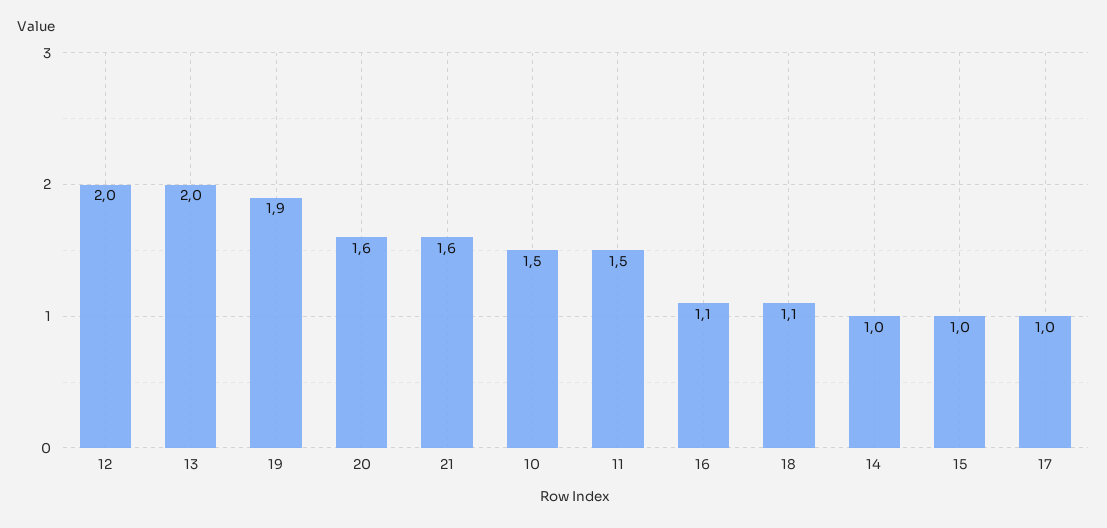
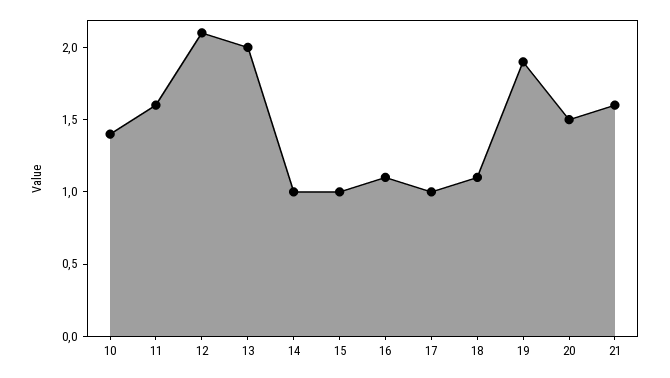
12: 2 -> 2.1
20: 1.6 -> 1.5
10: 1.5 -> 1.4
11: 1.5 -> 1.6

